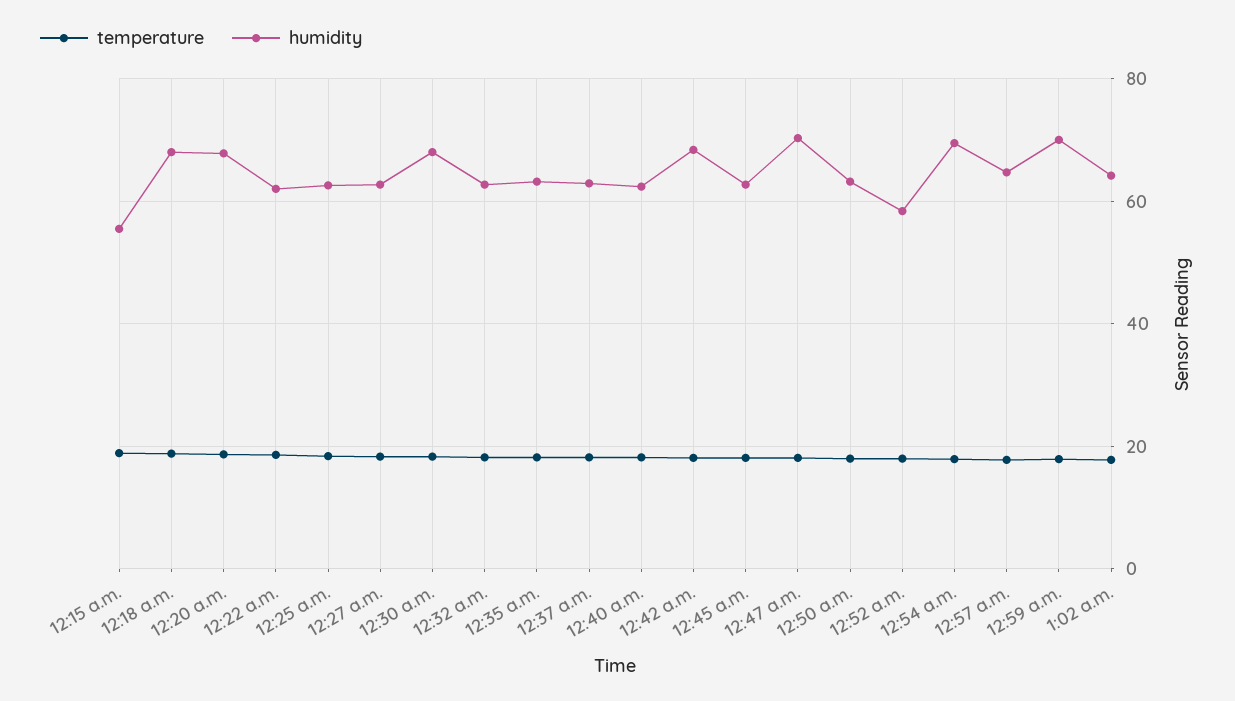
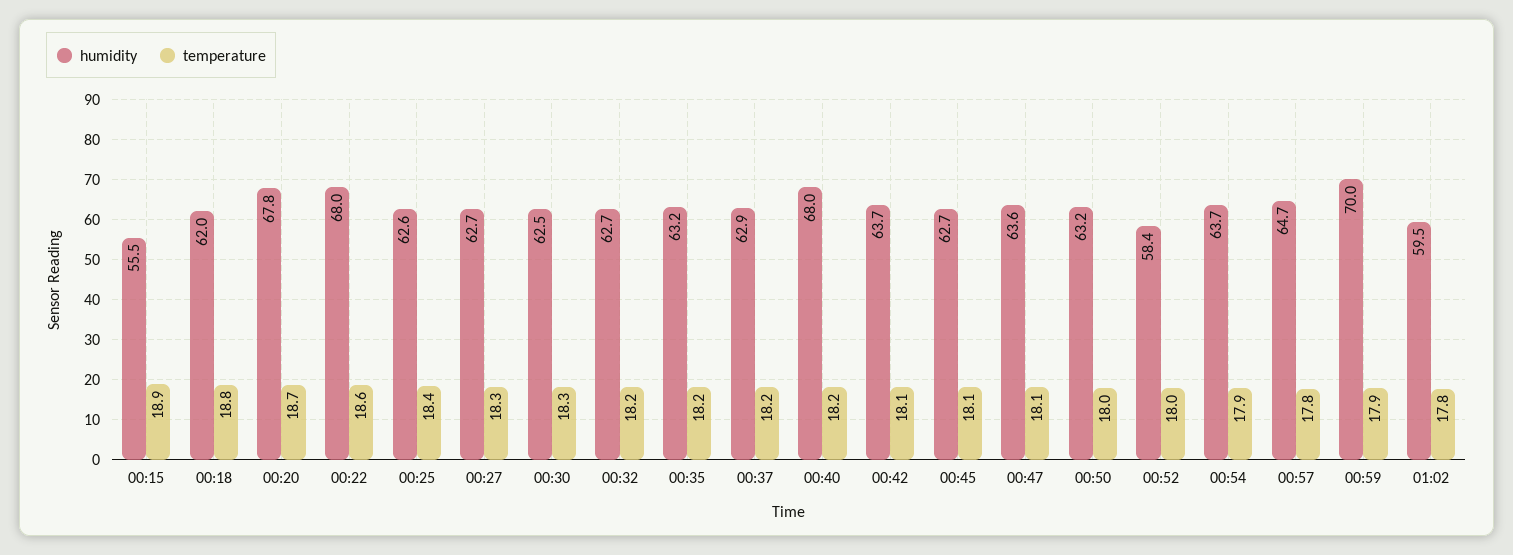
humidity, 12:18 a.m.: 68 -> 62
humidity, 12:22 a.m.: 62 -> 68
humidity, 12:30 a.m.: 68 -> 62.5
humidity, 12:40 a.m.: 62 -> 68
humidity, 12:42 a.m.: 68 -> 63.7
humidity, 12:47 a.m.: 70 -> 63.6
humidity, 12:54 a.m.: 70 -> 63.7
humidity, 1:02 a.m.: 64 -> 59.5

